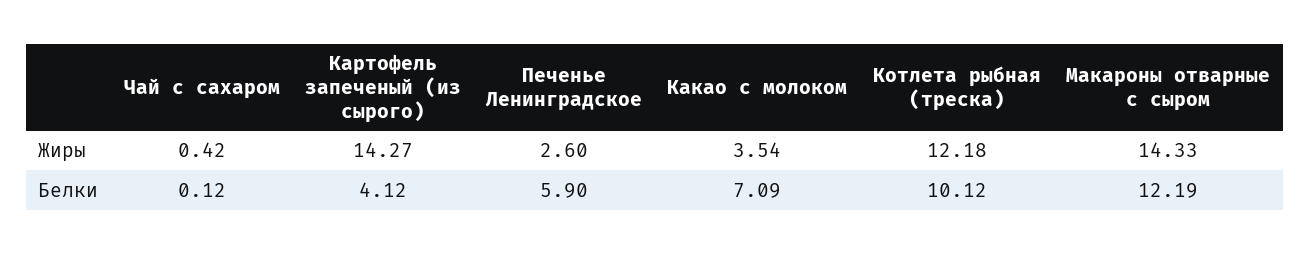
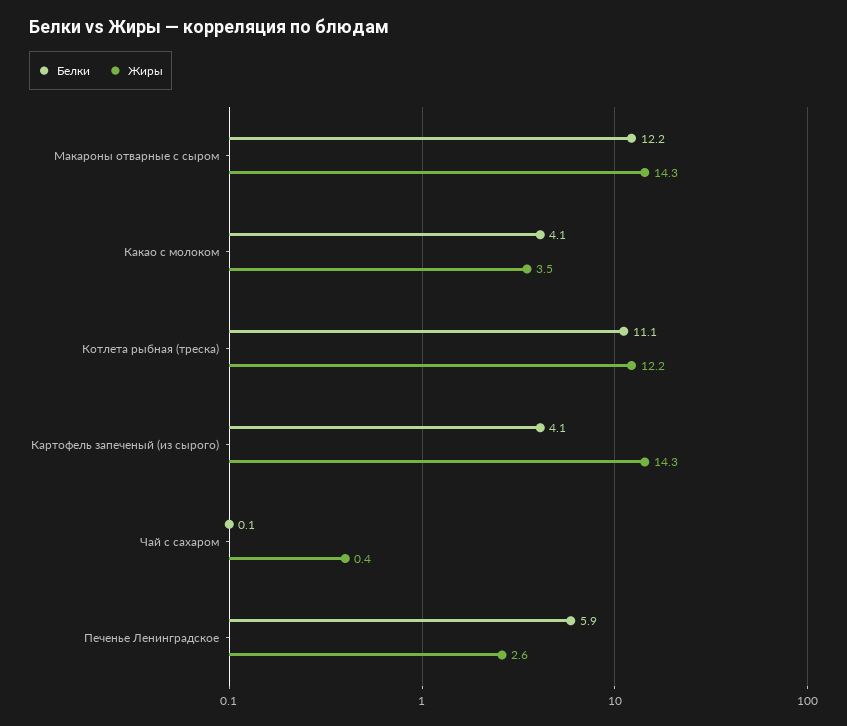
Белки, Какао с молоком: 7.09 -> 4.1
Белки, Котлета рыбная (треска): 10.12 -> 11.1

